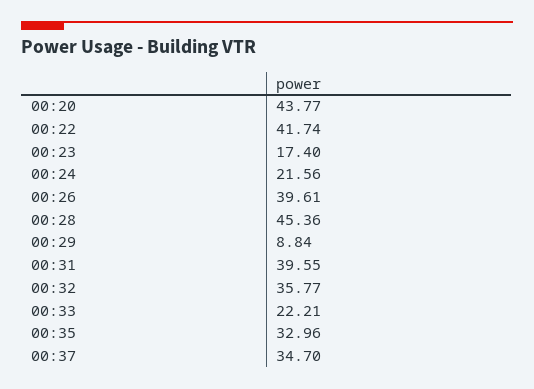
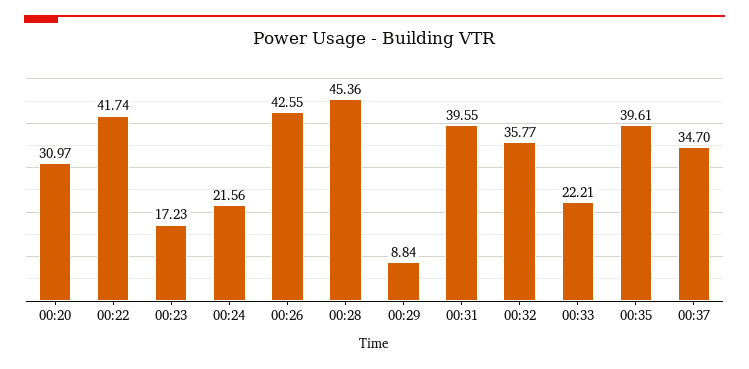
00:20: 43.77 -> 30.97
00:23: 17.4 -> 17.23
00:26: 39.61 -> 42.55
00:35: 32.96 -> 39.61

